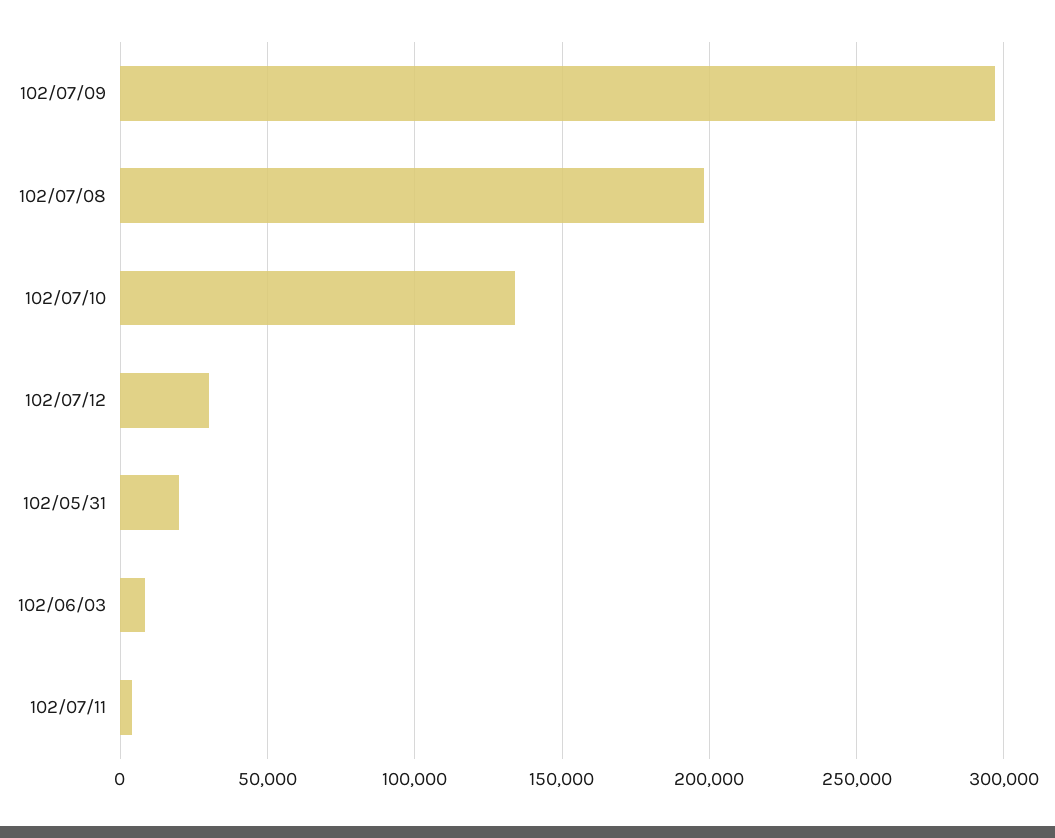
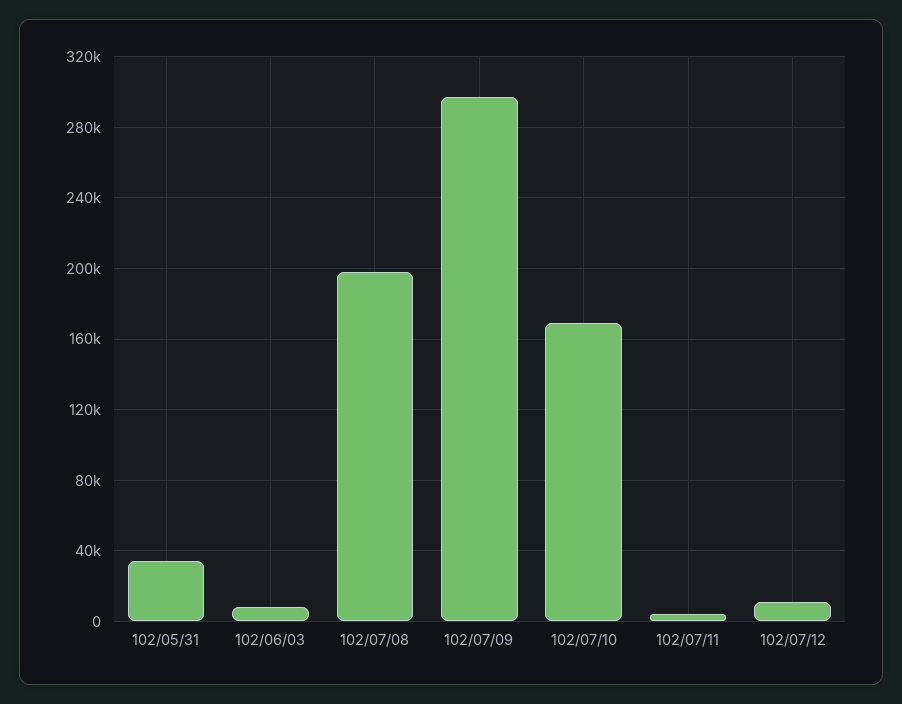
102/07/10: 135000 -> 170000
102/07/12: 30000 -> 10000
102/05/31: 20000 -> 35000

